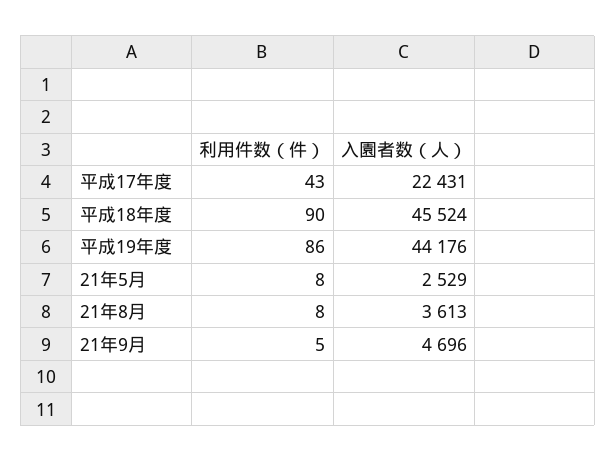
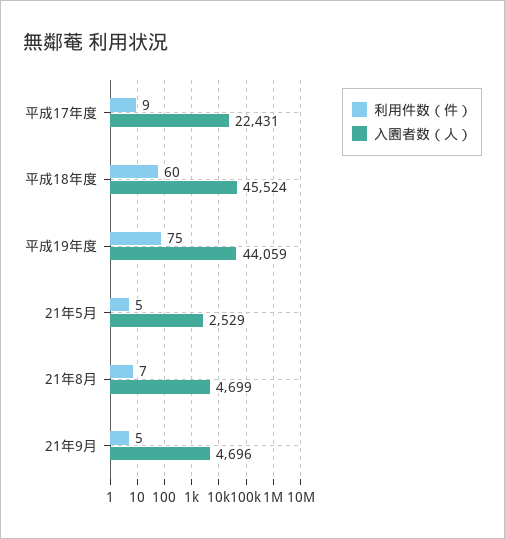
利用件数（件）, 平成17年度: 43 -> 9
利用件数（件）, 平成18年度: 90 -> 60
利用件数（件）, 平成19年度: 86 -> 75
入園者数（人）, 平成19年度: 44176 -> 44059
利用件数（件）, 21年5月: 8 -> 5
利用件数（件）, 21年8月: 8 -> 7
入園者数（人）, 21年8月: 3613 -> 4699

